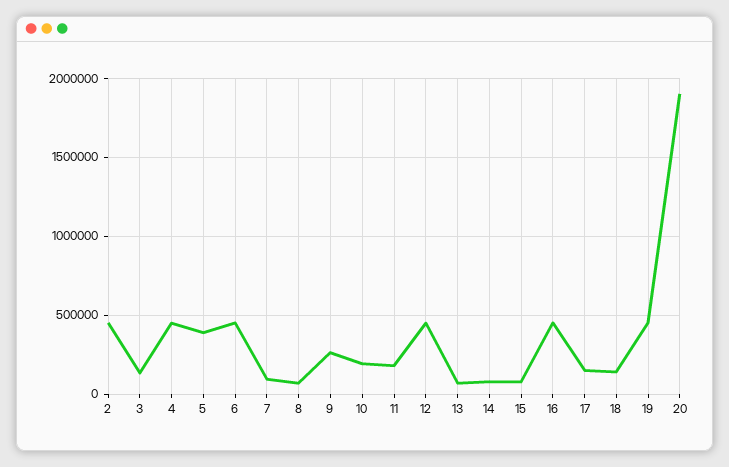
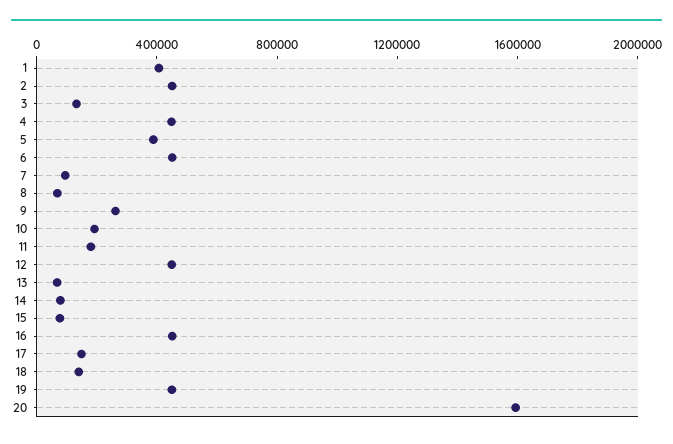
20: 1900000 -> 1600000
1: none -> 400000

